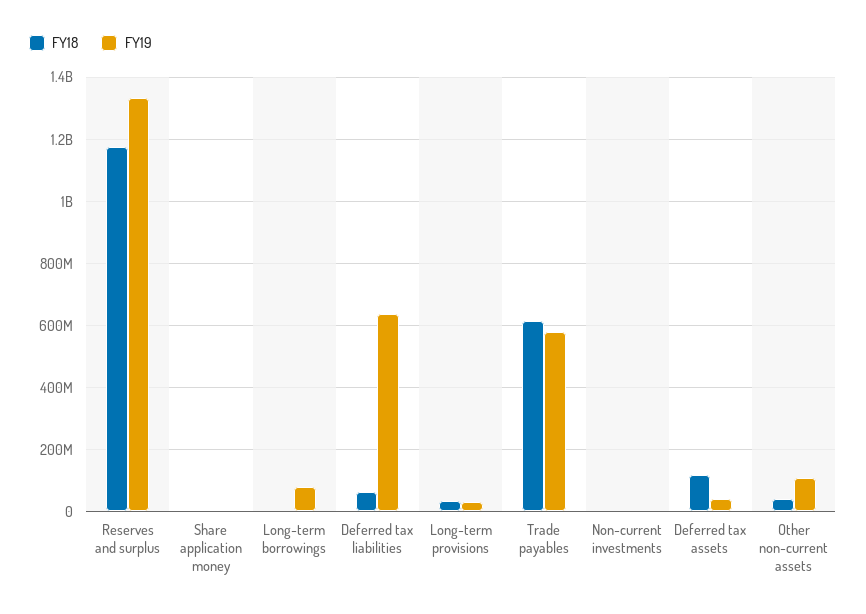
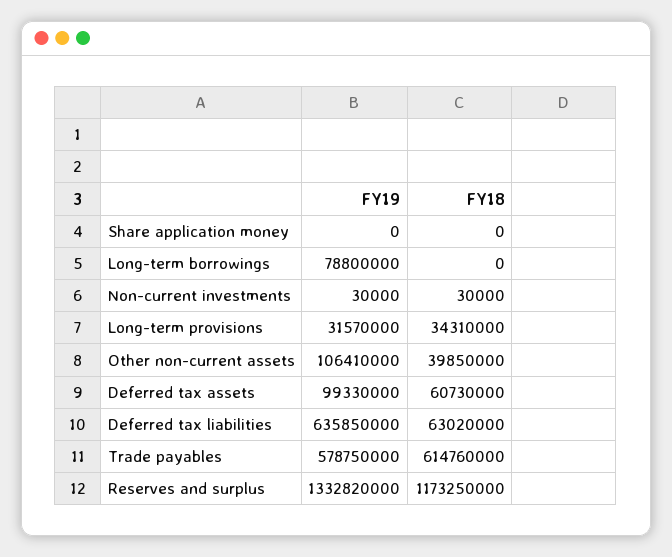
FY18, Deferred tax assets: 120000000 -> 60730000
FY19, Deferred tax assets: 40000000 -> 99330000

